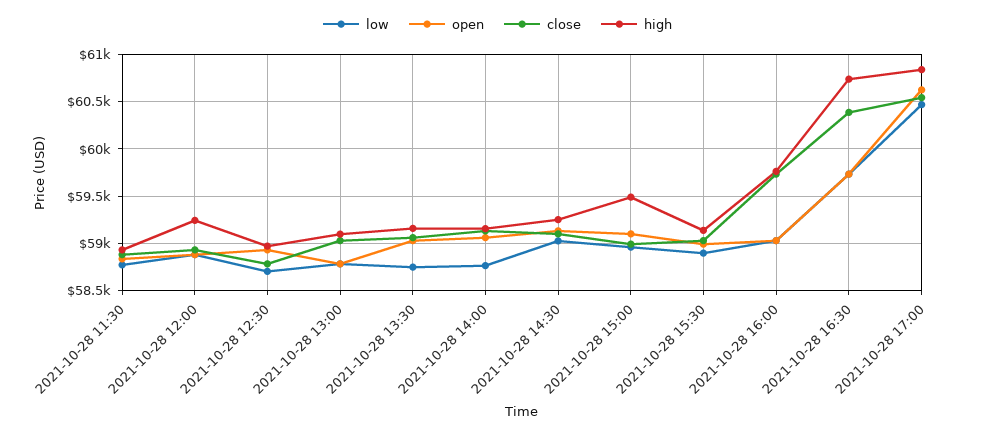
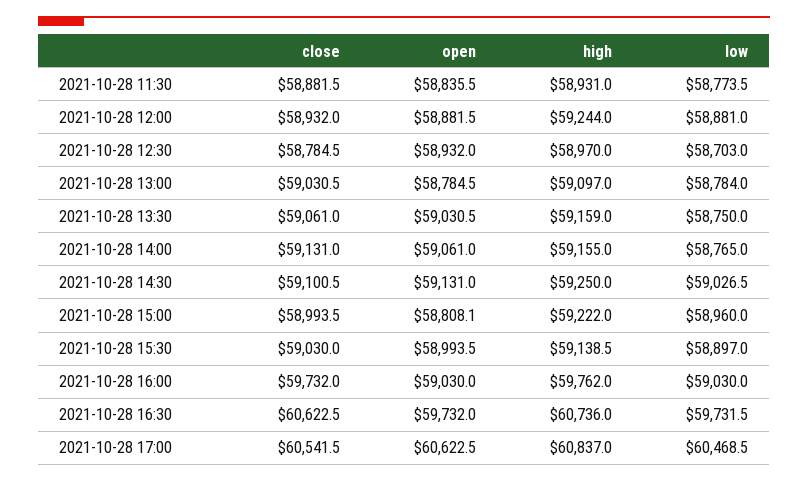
open, 2021-10-28 15:00: 59100 -> 58808.1
high, 2021-10-28 15:00: 59500 -> 59222
close, 2021-10-28 16:30: 60400 -> 60622.5

